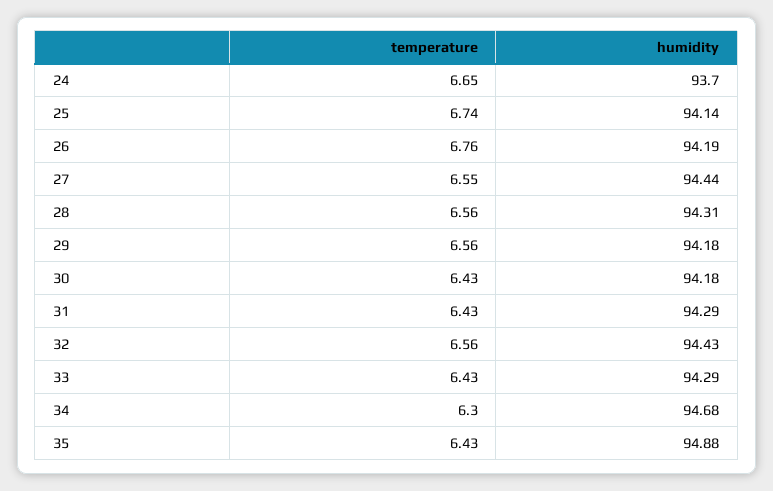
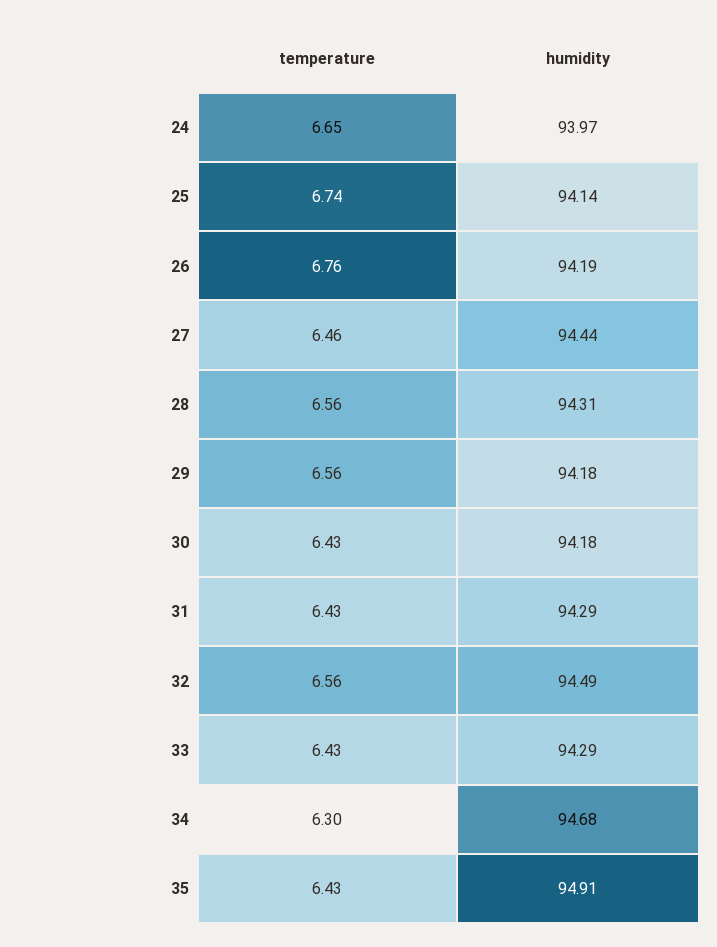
humidity, 24: 93.7 -> 93.97
temperature, 27: 6.55 -> 6.46
humidity, 32: 94.43 -> 94.49
humidity, 35: 94.88 -> 94.91

